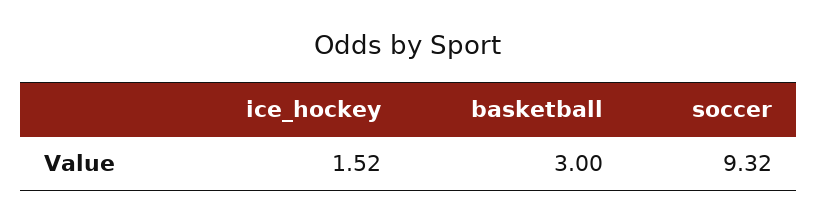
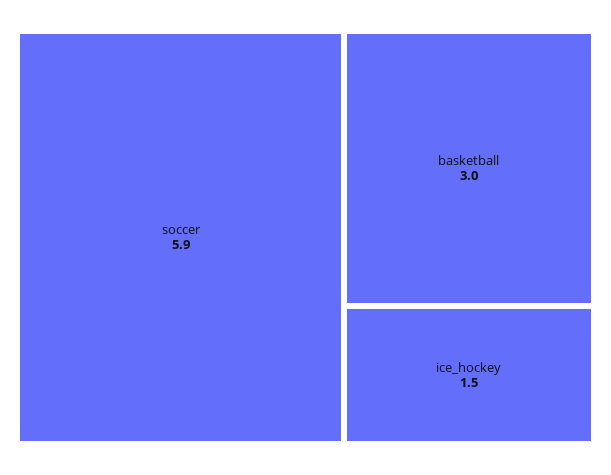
soccer: 9.32 -> 5.9

